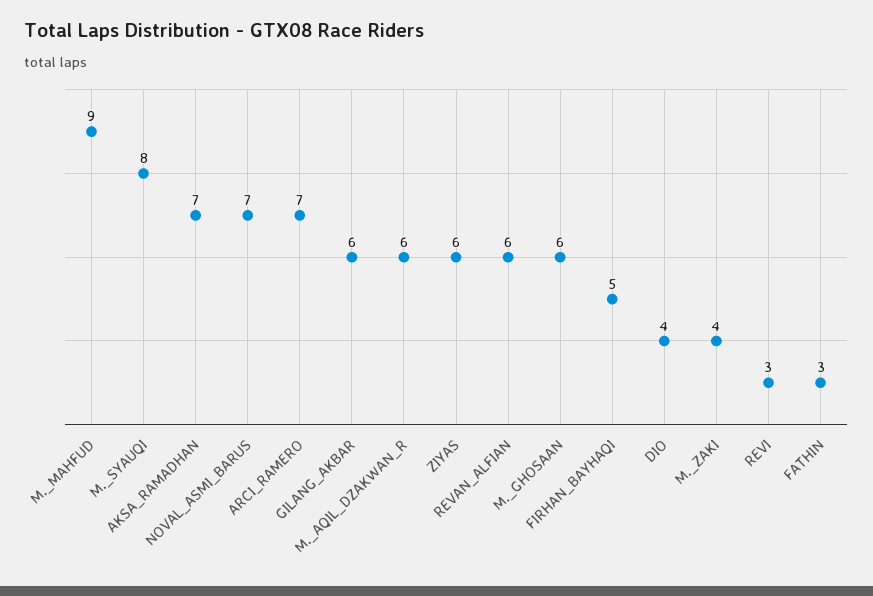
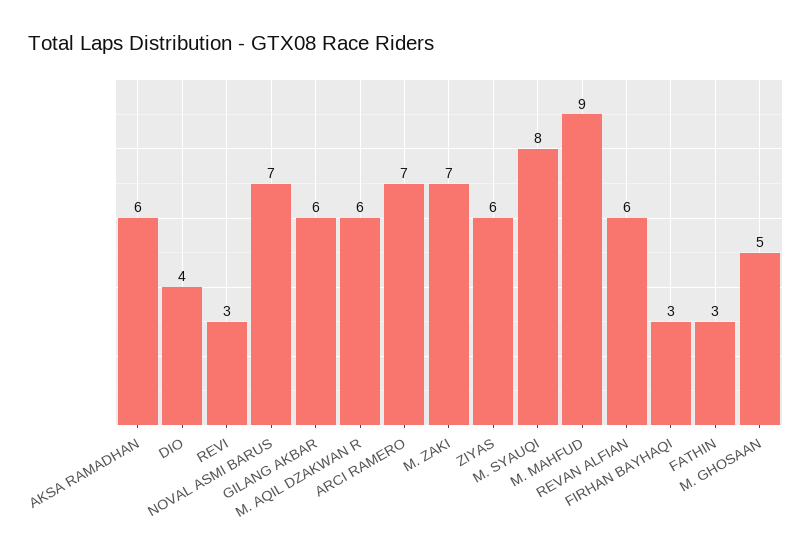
AKSA_RAMADHAN: 7 -> 6
M._GHOSAAN: 6 -> 5
FIRHAN_BAYHAQI: 5 -> 3
M._ZAKI: 4 -> 7

